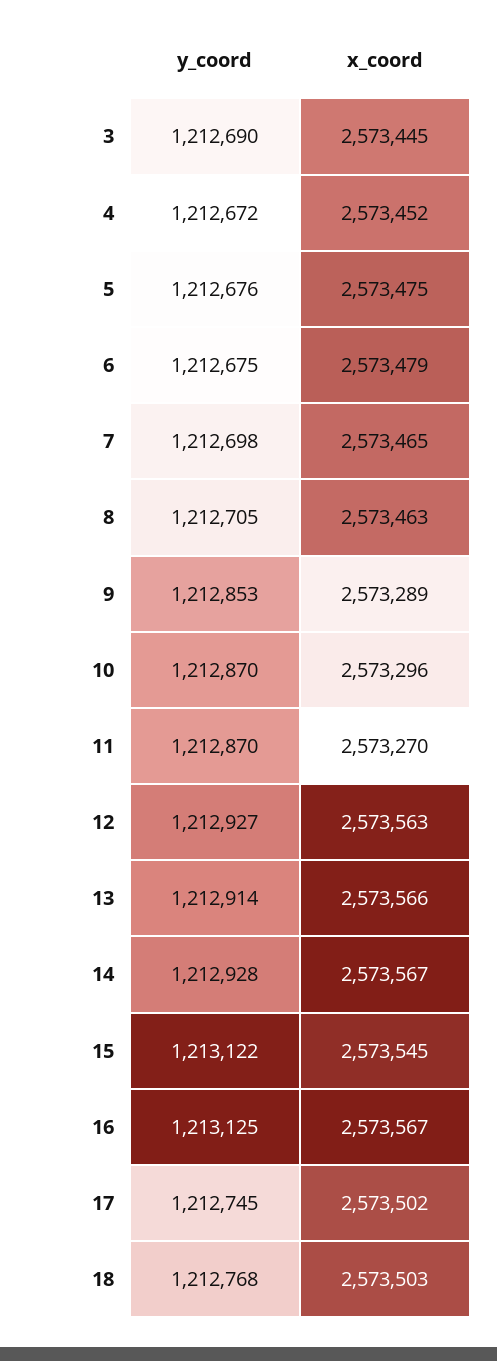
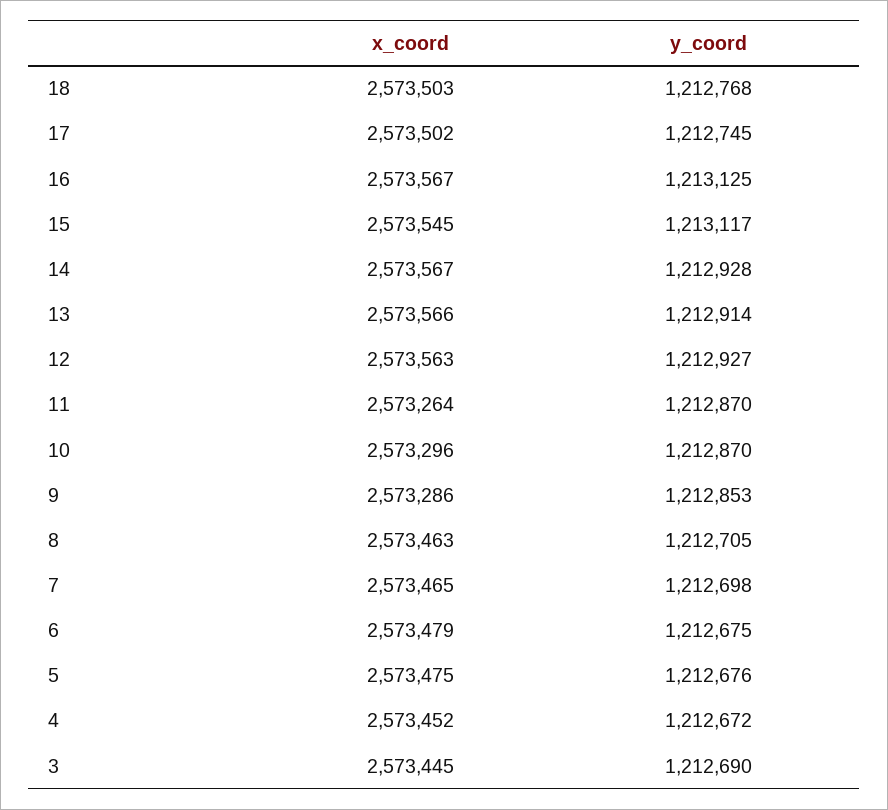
x_coord, 9: 2573289 -> 2573286
x_coord, 11: 2573270 -> 2573264
y_coord, 15: 1213122 -> 1213117

